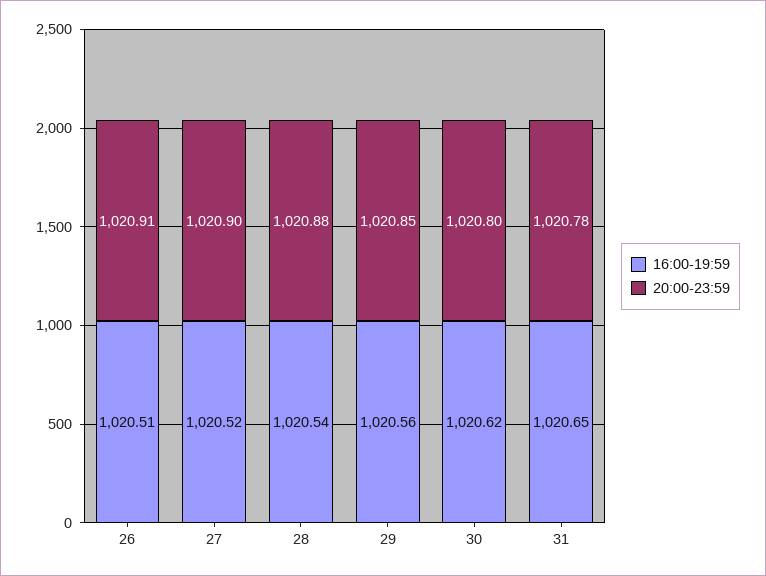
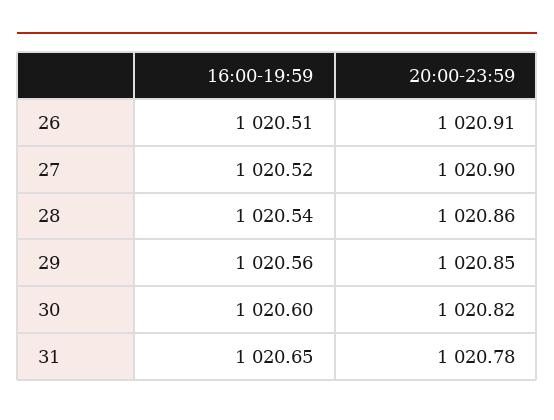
20:00-23:59, 28: 1020.88 -> 1020.86
16:00-19:59, 30: 1020.62 -> 1020.6
20:00-23:59, 30: 1020.8 -> 1020.82

